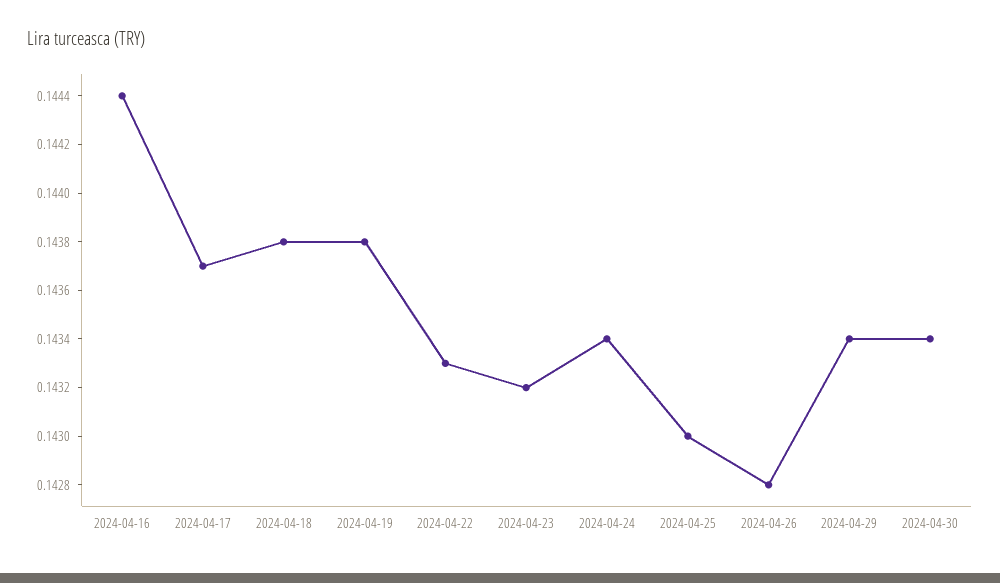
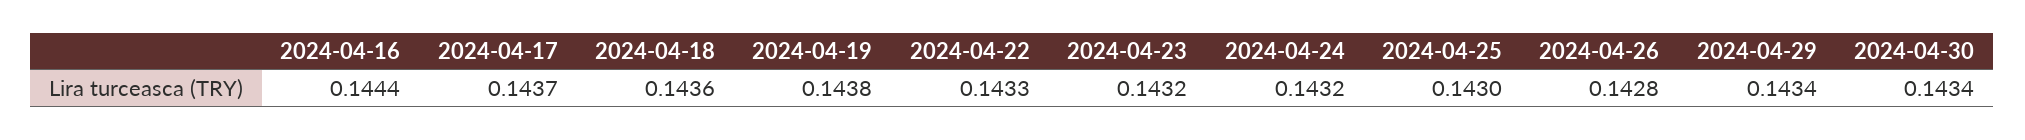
2024-04-18: 0.1438 -> 0.1436
2024-04-24: 0.1434 -> 0.1432

